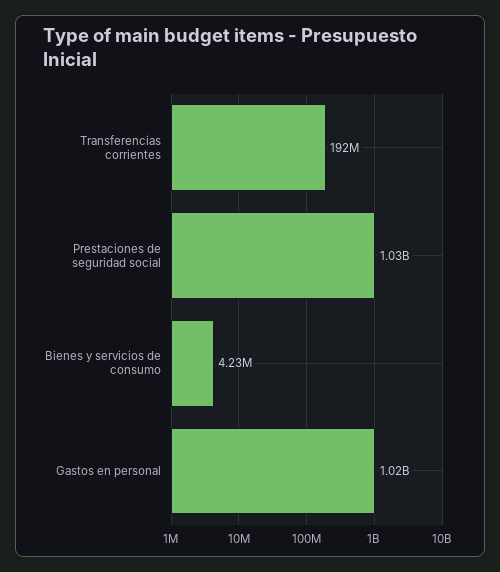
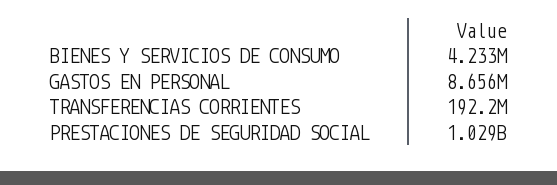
Gastos en personal: 1020000000 -> 8656000

